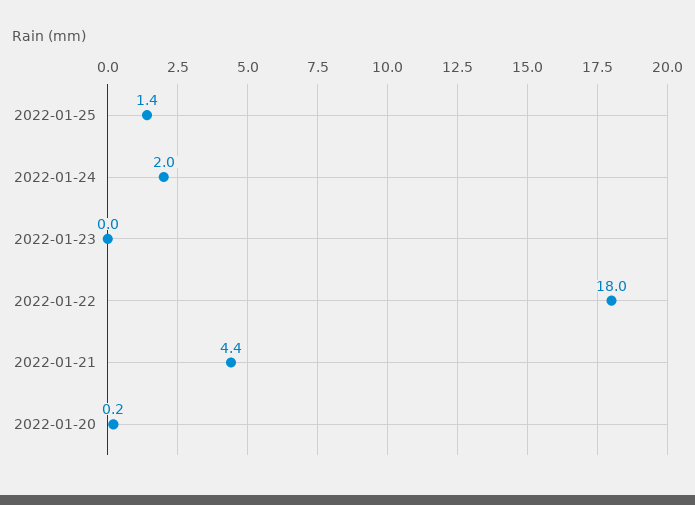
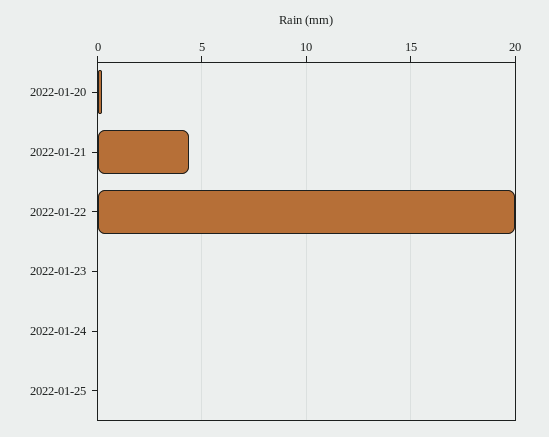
2022-01-25: 1.4 -> 0
2022-01-24: 2 -> 0
2022-01-22: 18 -> 20

